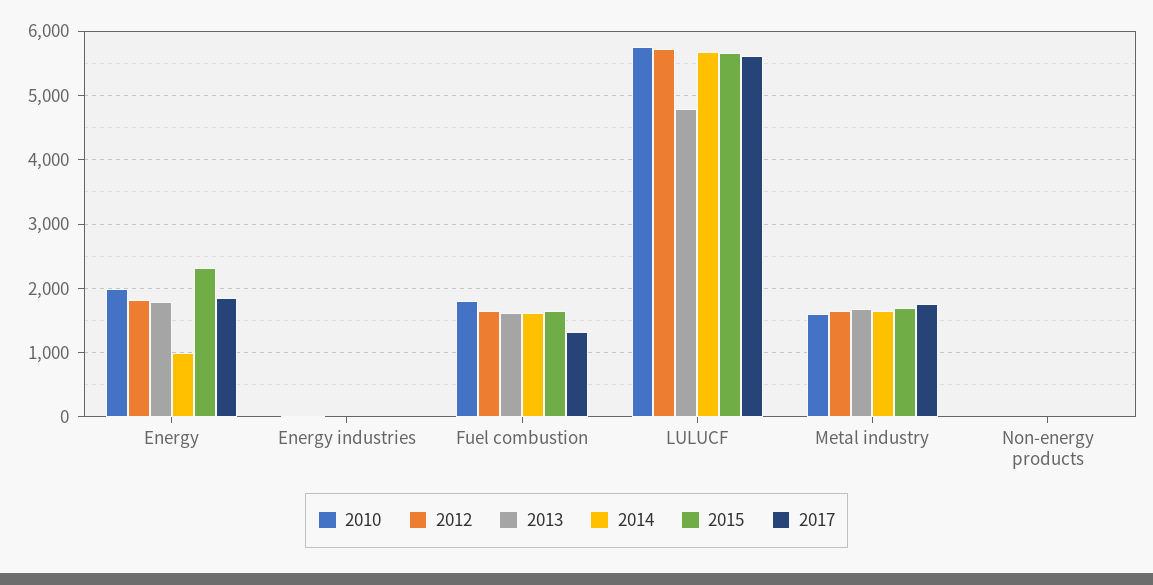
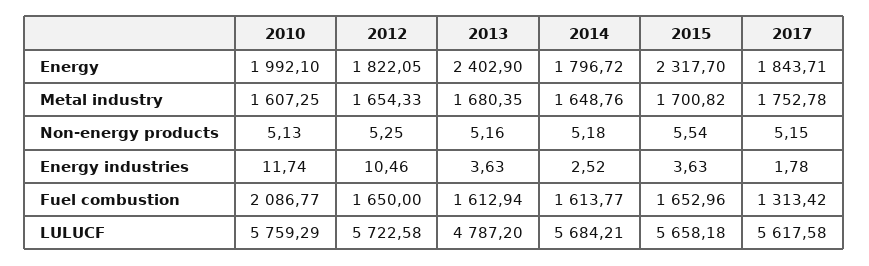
2013, Energy: 1800 -> 2402.9
2014, Energy: 1000 -> 1796.72
2010, Fuel combustion: 1800 -> 2086.77

